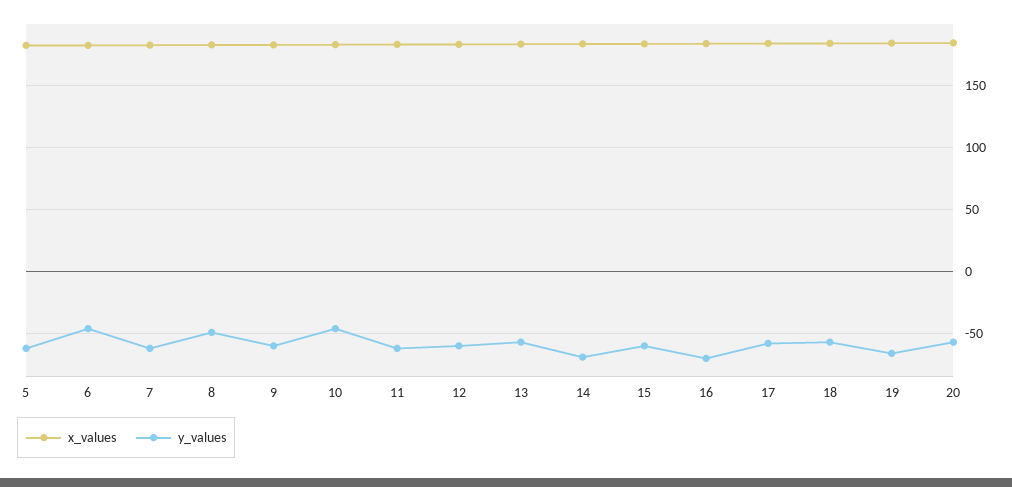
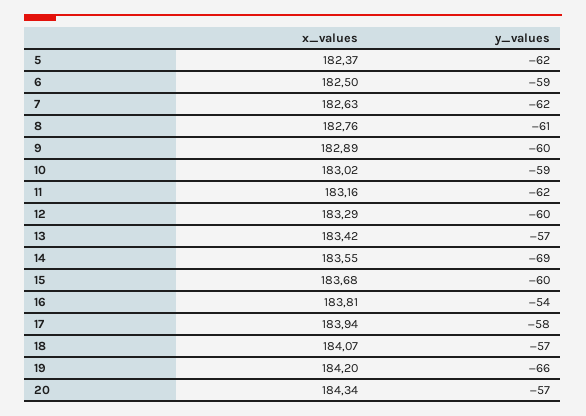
y_values, 6: -45 -> -59
y_values, 8: -50 -> -61
y_values, 10: -45 -> -59
y_values, 16: -70 -> -54

